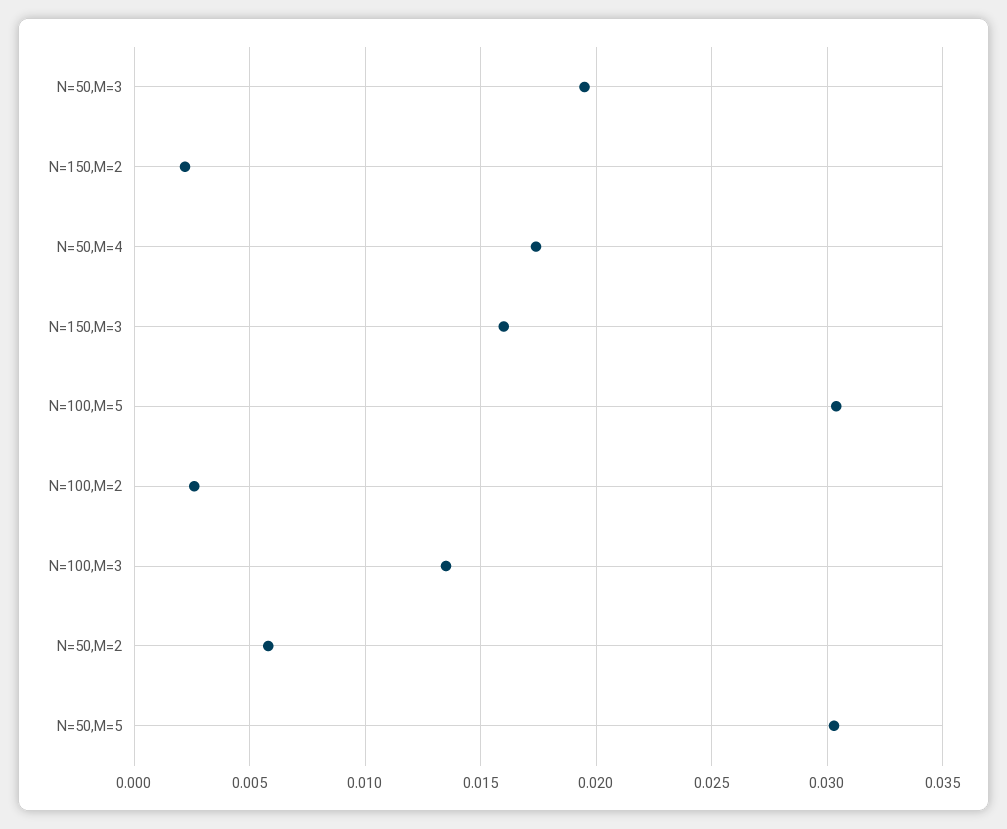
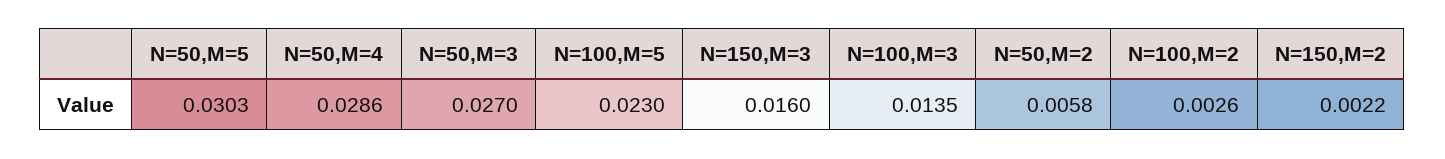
N=50,M=3: 0.0195 -> 0.027
N=50,M=4: 0.0175 -> 0.0286
N=100,M=5: 0.0305 -> 0.023

